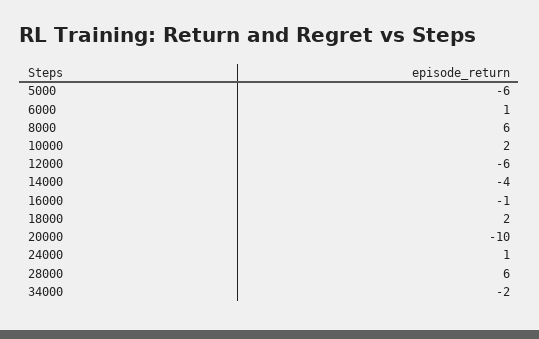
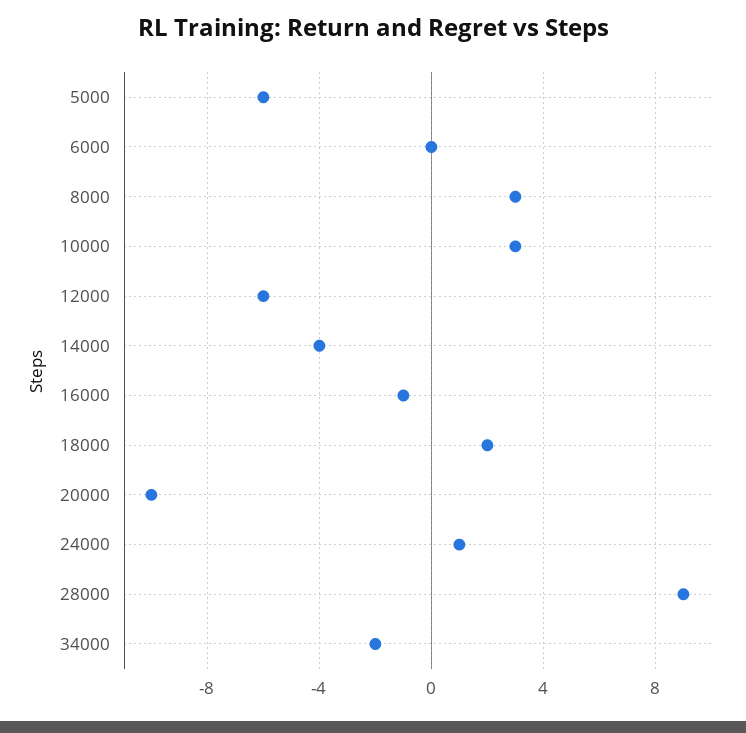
6000: 1 -> 0
8000: 6 -> 3
10000: 2 -> 3
28000: 6 -> 9

